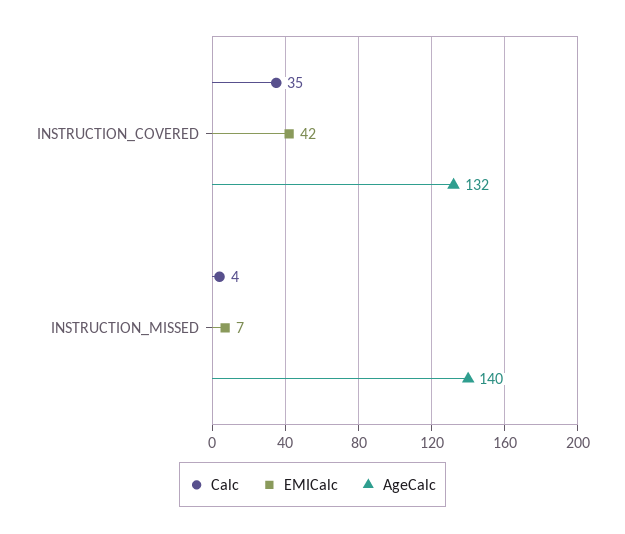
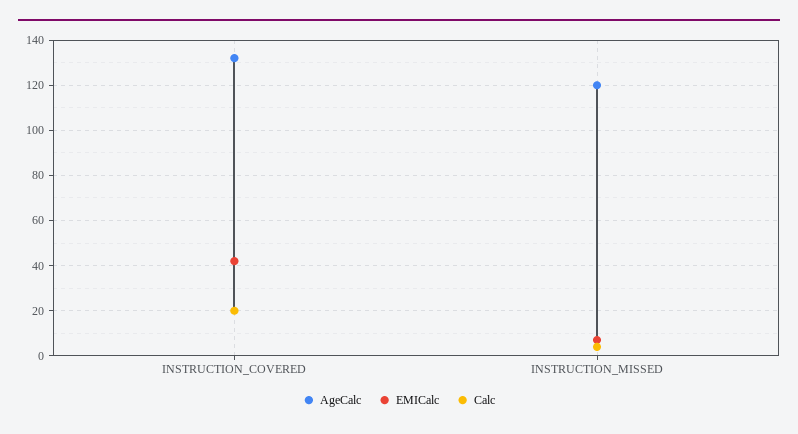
Calc, INSTRUCTION_COVERED: 35 -> 20
AgeCalc, INSTRUCTION_MISSED: 140 -> 120

